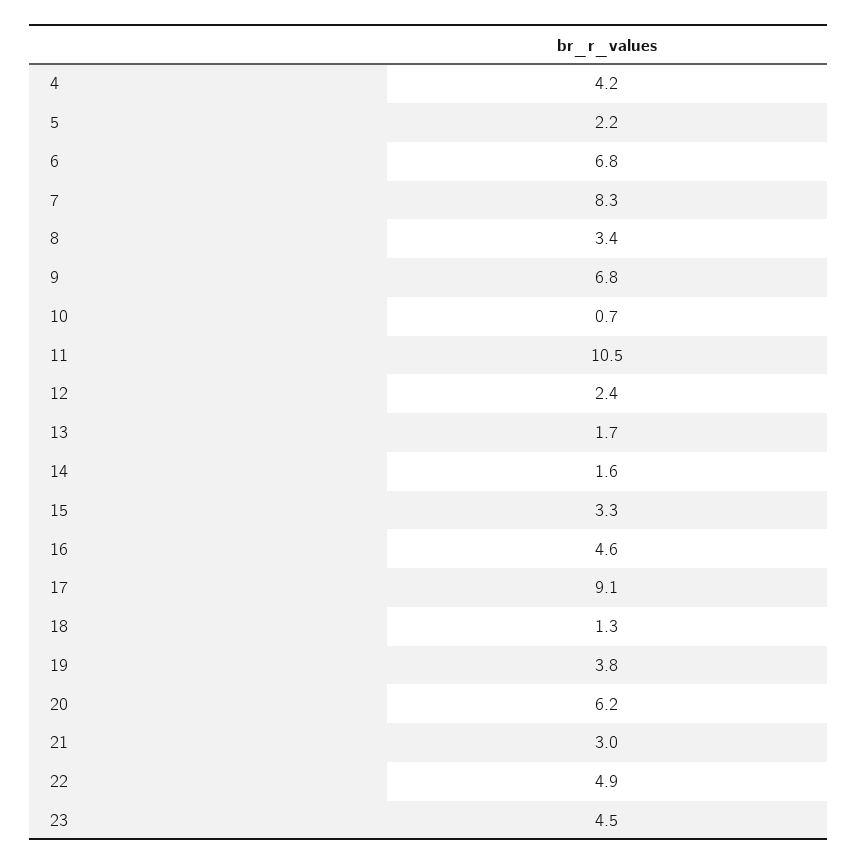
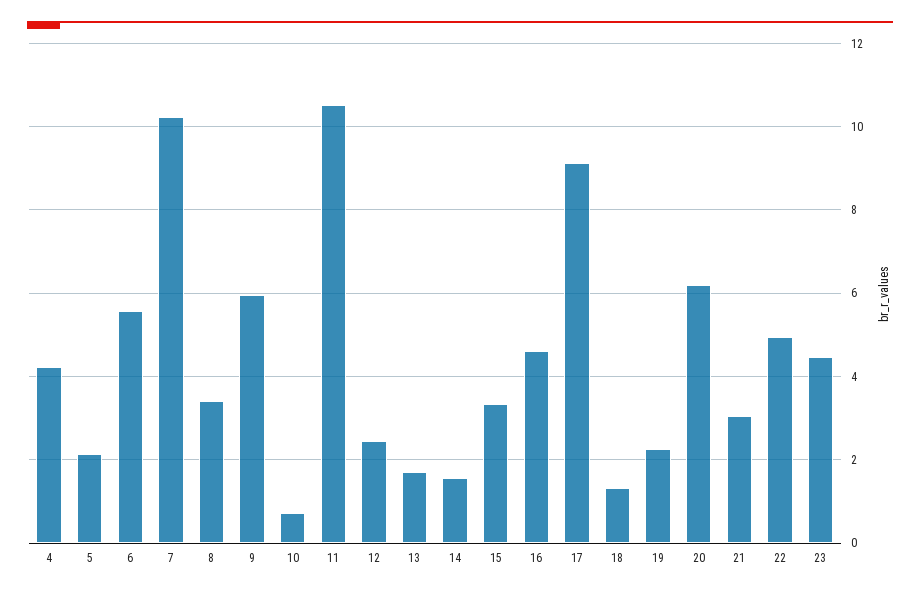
6: 6.8 -> 5.6
7: 8.3 -> 10.2
9: 6.8 -> 6
19: 3.8 -> 2.2

